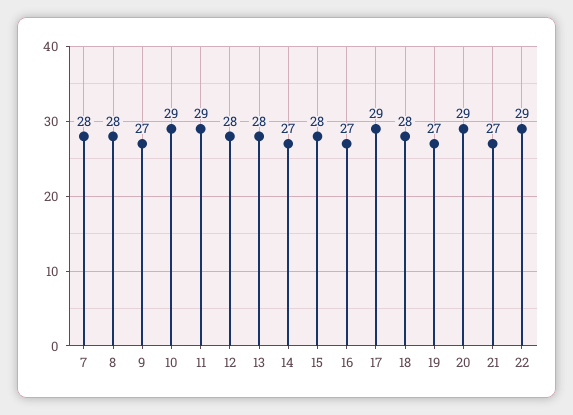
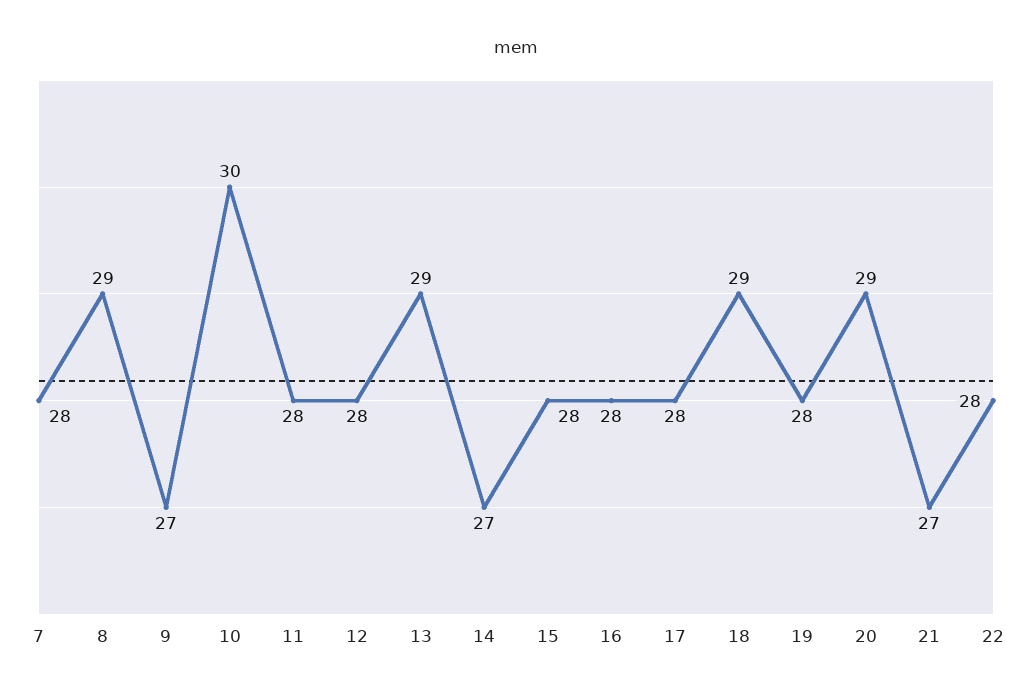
8: 28 -> 29
10: 29 -> 30
11: 29 -> 28
13: 28 -> 29
16: 27 -> 28
17: 29 -> 28
18: 28 -> 29
19: 27 -> 28
22: 29 -> 28

